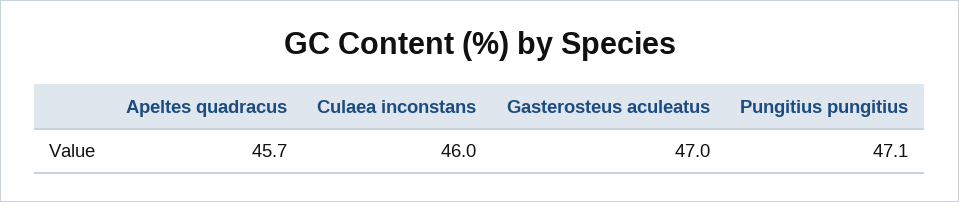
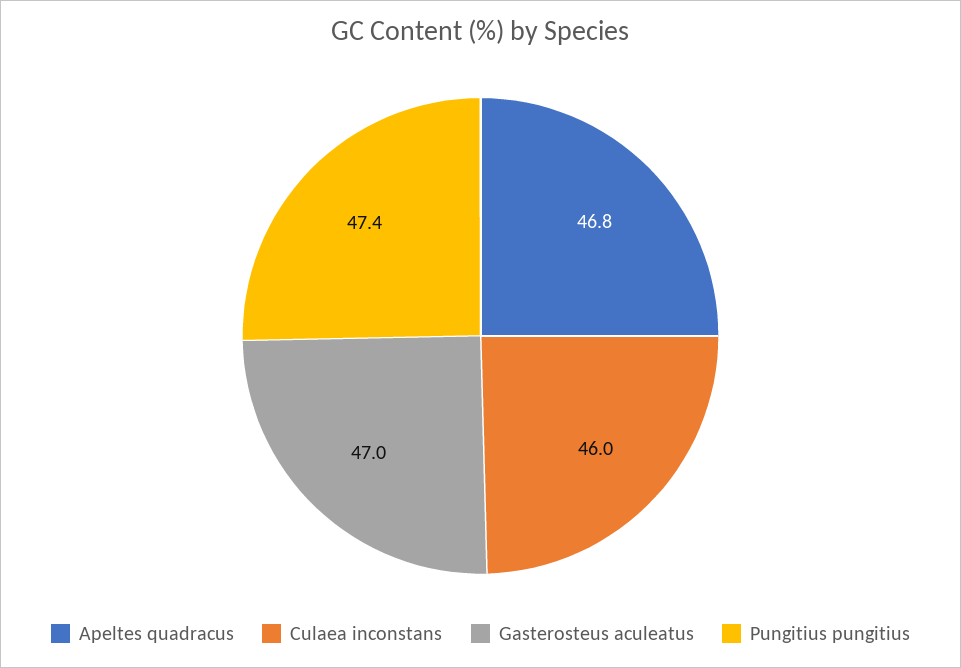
Apeltes quadracus: 45.7 -> 46.8
Pungitius pungitius: 47.1 -> 47.4

